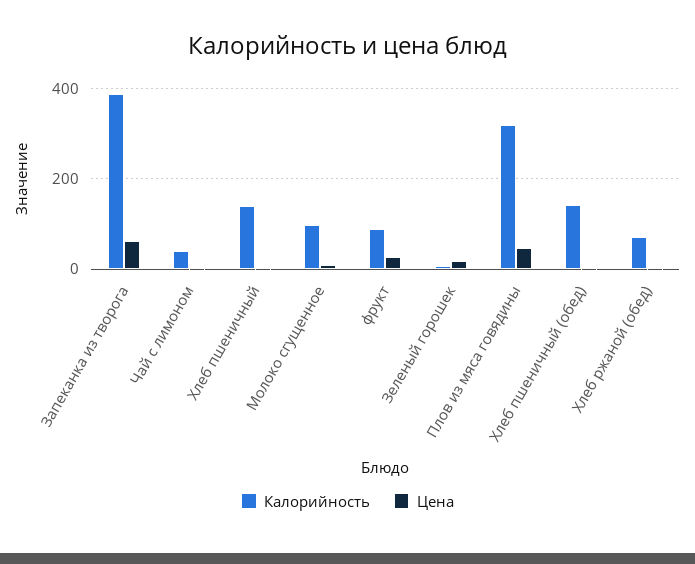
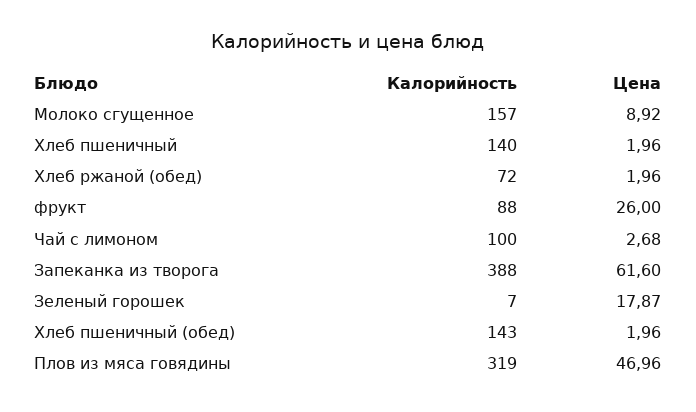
Калорийность, Чай с лимоном: 40 -> 100
Калорийность, Молоко сгущенное: 100 -> 157

